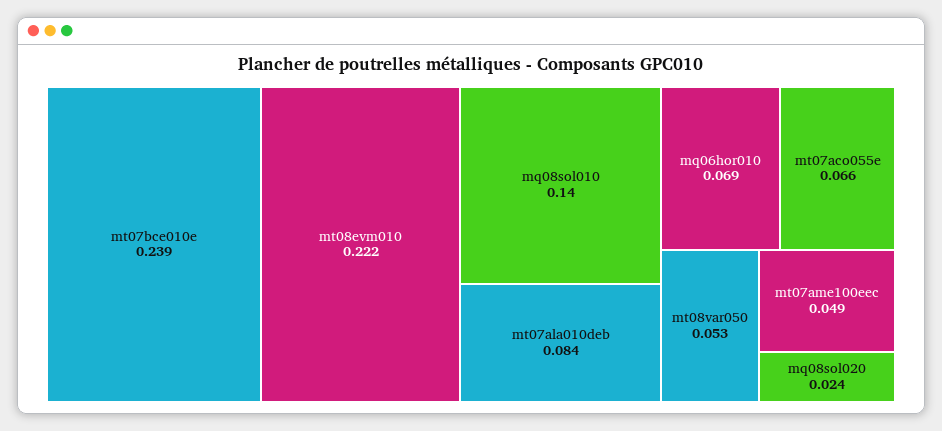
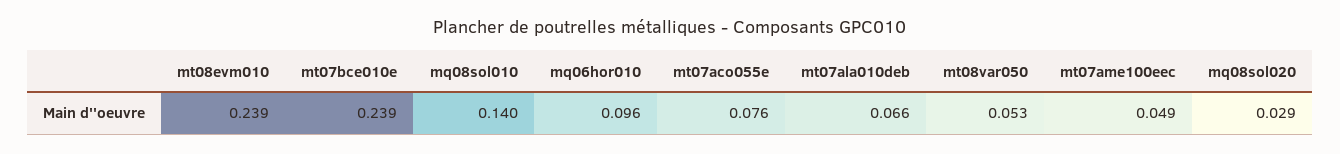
mt08evm010: 0.222 -> 0.239
mt07ala010deb: 0.084 -> 0.066
mq06hor010: 0.069 -> 0.096
mt07aco055e: 0.066 -> 0.076
mq08sol020: 0.024 -> 0.029

